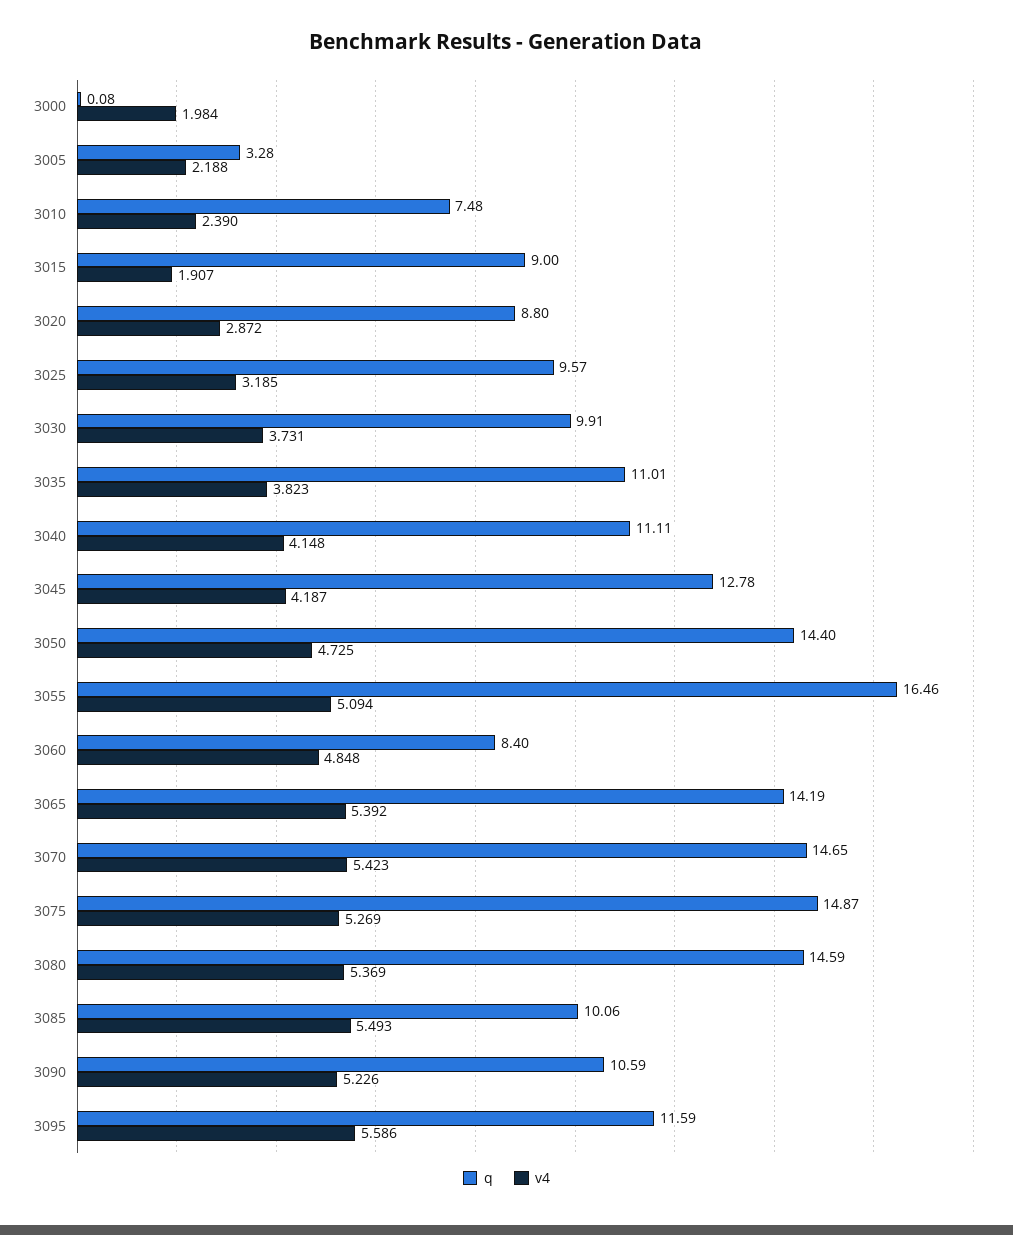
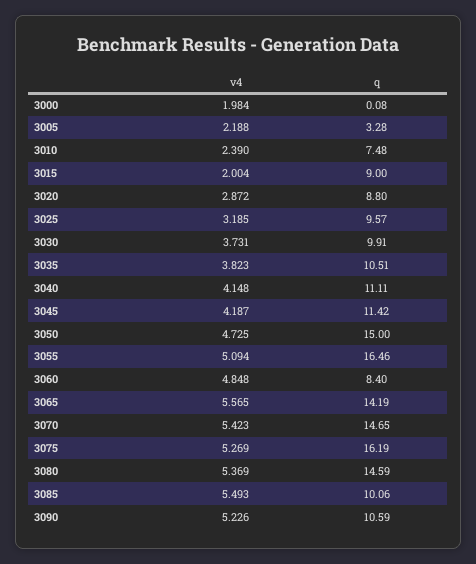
v4, 3015: 1.907 -> 2.004
q, 3035: 11.01 -> 10.51
q, 3045: 12.78 -> 11.42
q, 3050: 14.4 -> 15
v4, 3065: 5.392 -> 5.565
q, 3075: 14.87 -> 16.19
q, 3095: 11.59 -> none
v4, 3095: 5.586 -> none

